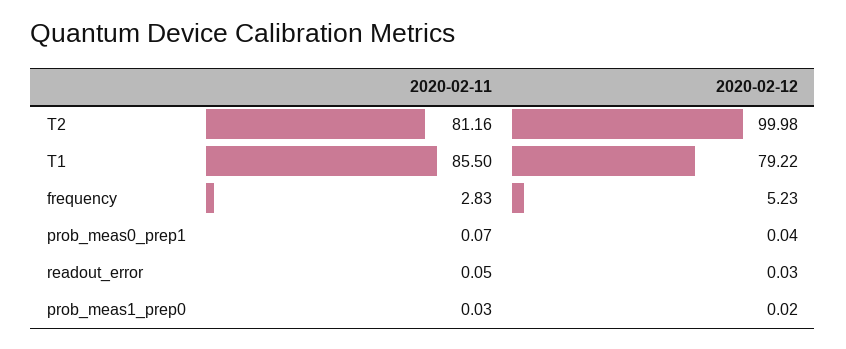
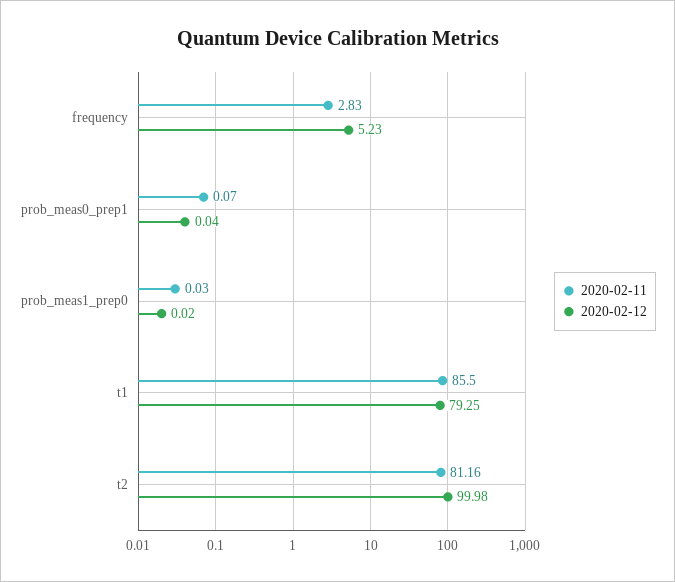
2020-02-12, T1: 79.22 -> 79.25
2020-02-11, readout_error: 0.05 -> none
2020-02-12, readout_error: 0.03 -> none

